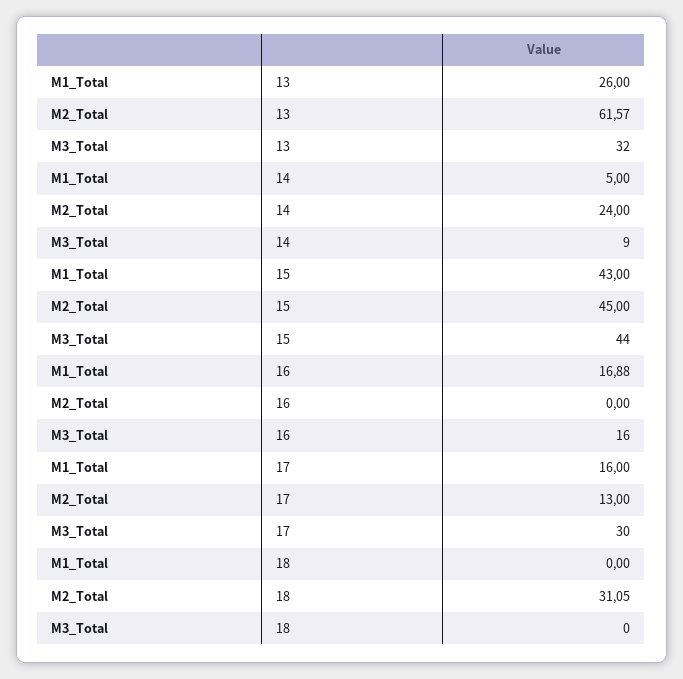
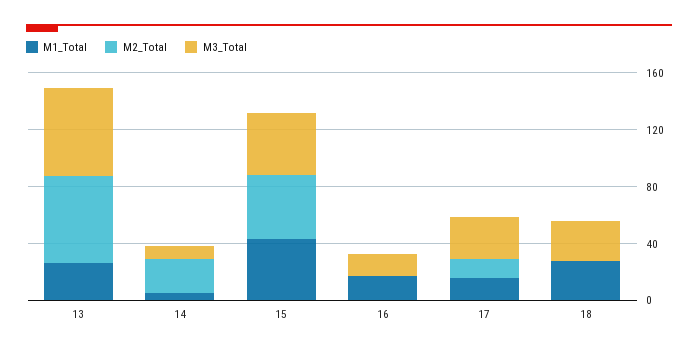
M3_Total, 13: 32 -> 60
M1_Total, 18: 0 -> 30
M2_Total, 18: 31.05 -> 0
M3_Total, 18: 0 -> 30

